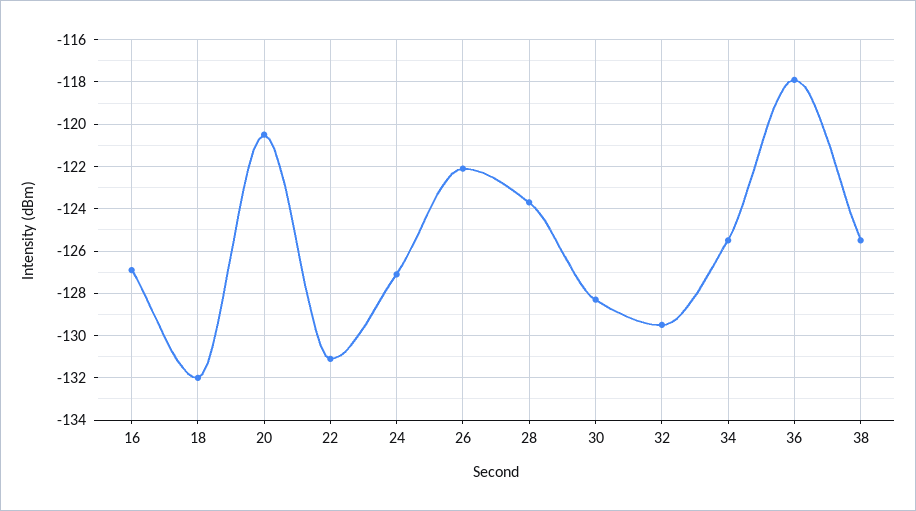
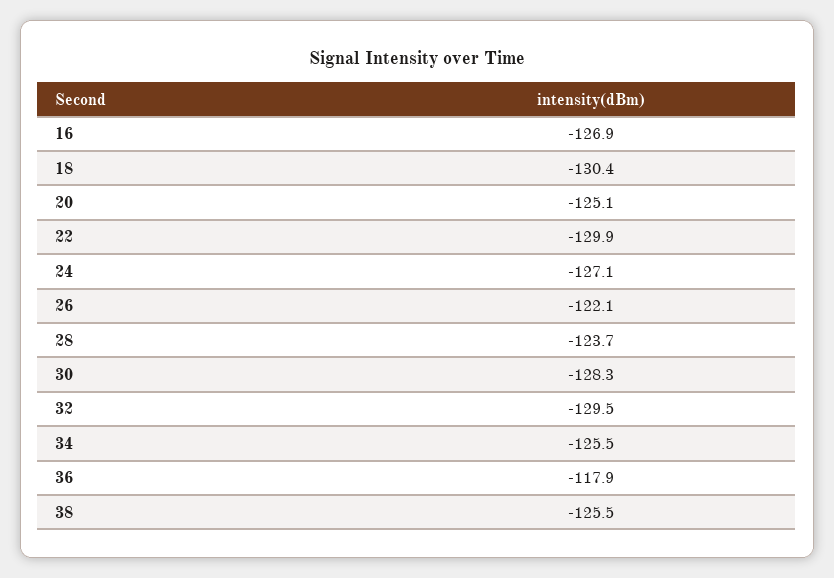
18: -132 -> -130.4
20: -120.5 -> -125.1
22: -131 -> -129.9

